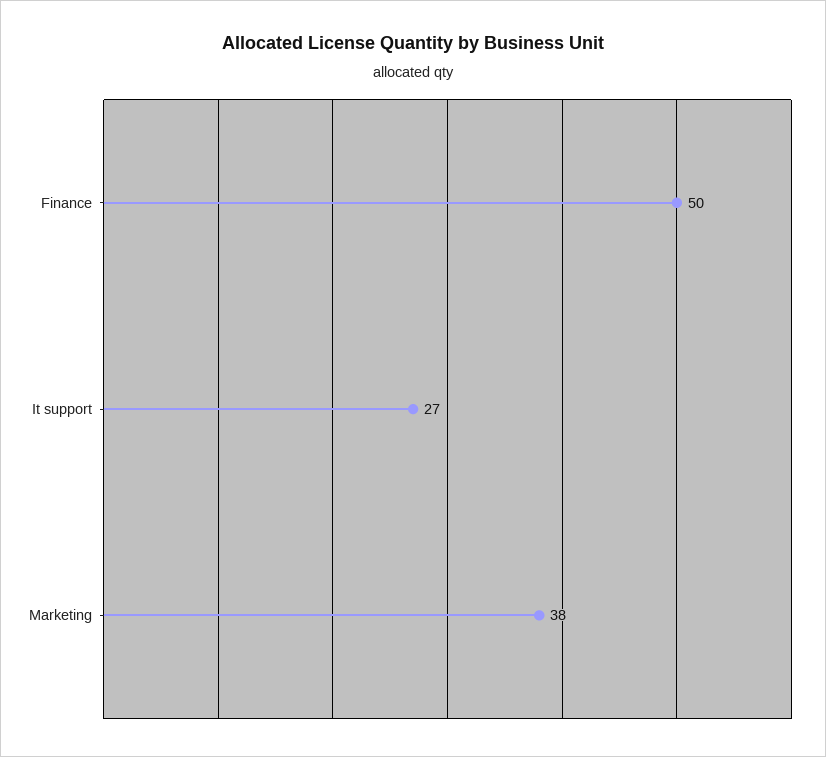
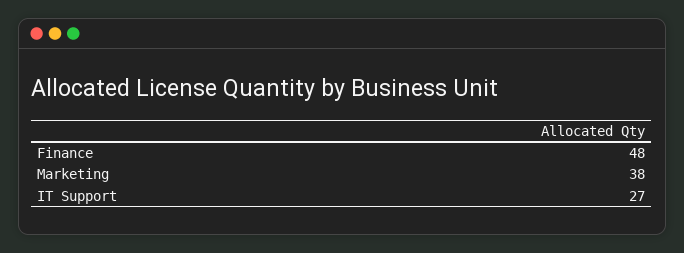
Finance: 50 -> 48

